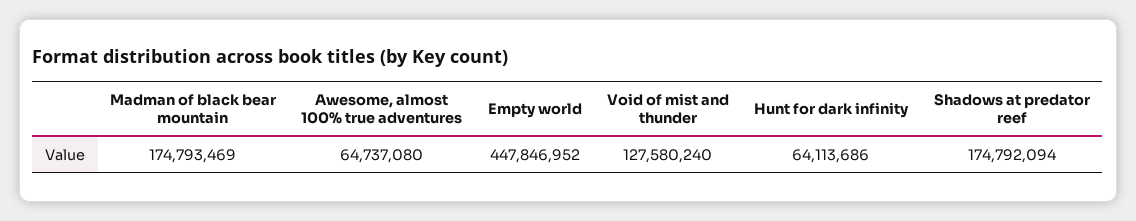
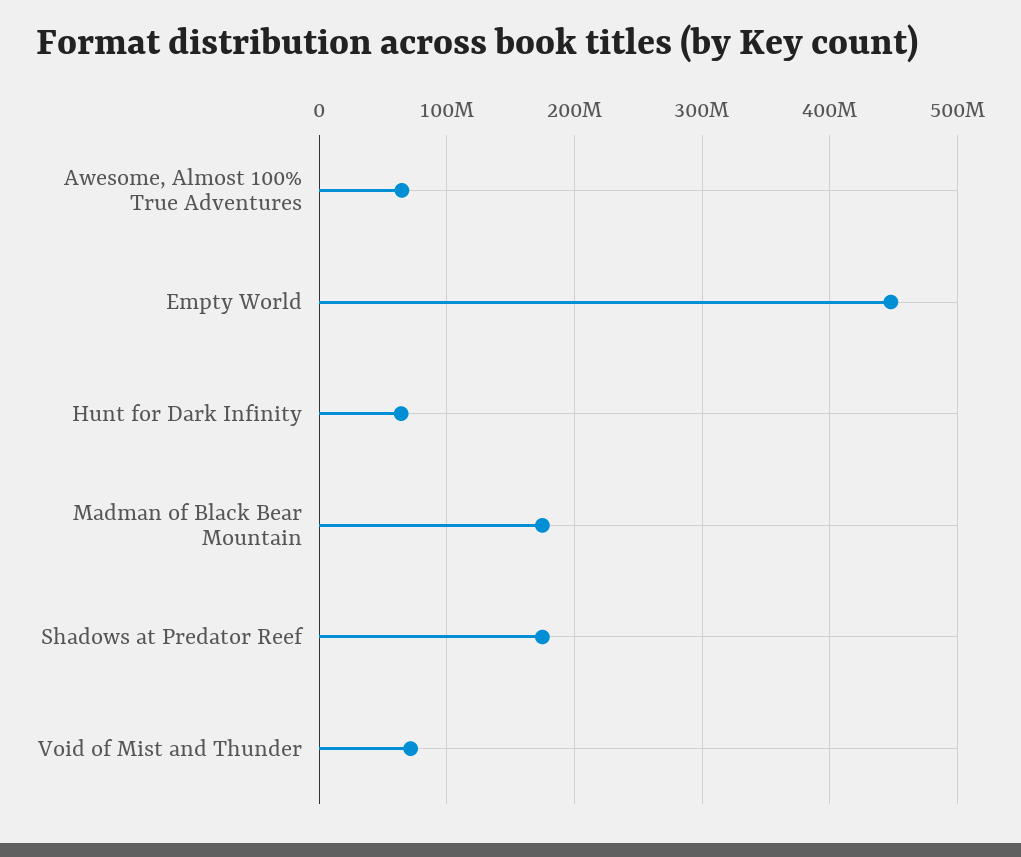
Void of mist and thunder: 127580240 -> 70000000

